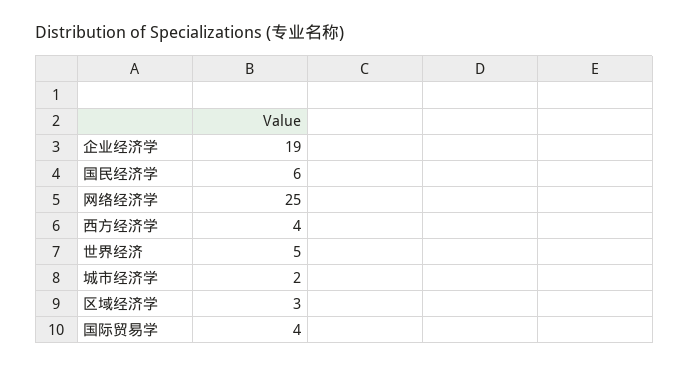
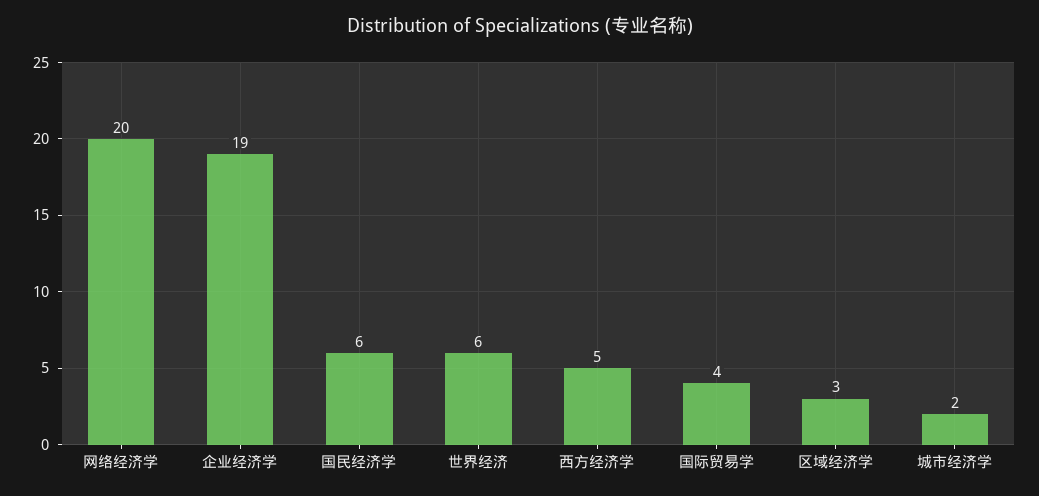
网络经济学: 25 -> 20
西方经济学: 4 -> 5
世界经济: 5 -> 6

